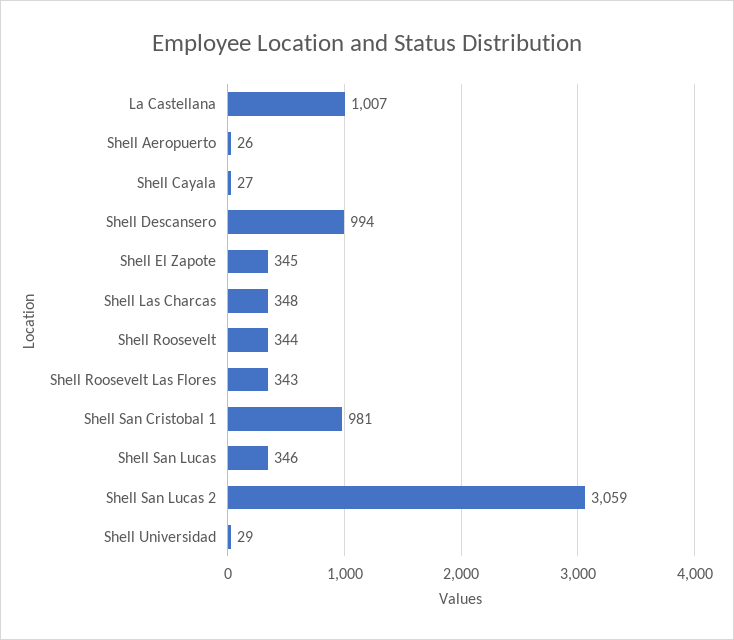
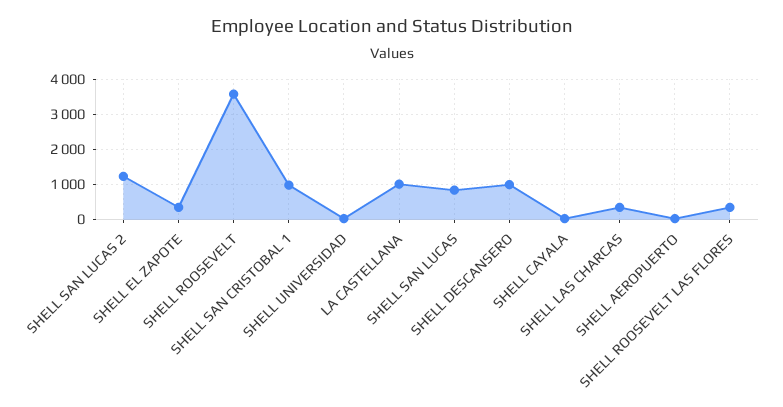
Shell Roosevelt: 344 -> 3600
Shell San Lucas: 346 -> 800
Shell San Lucas 2: 3059 -> 1200

